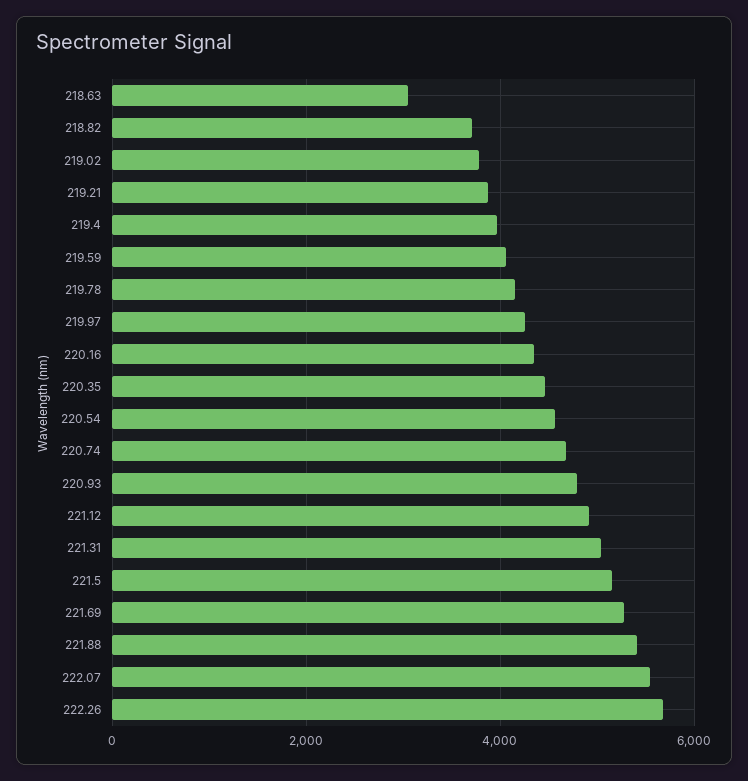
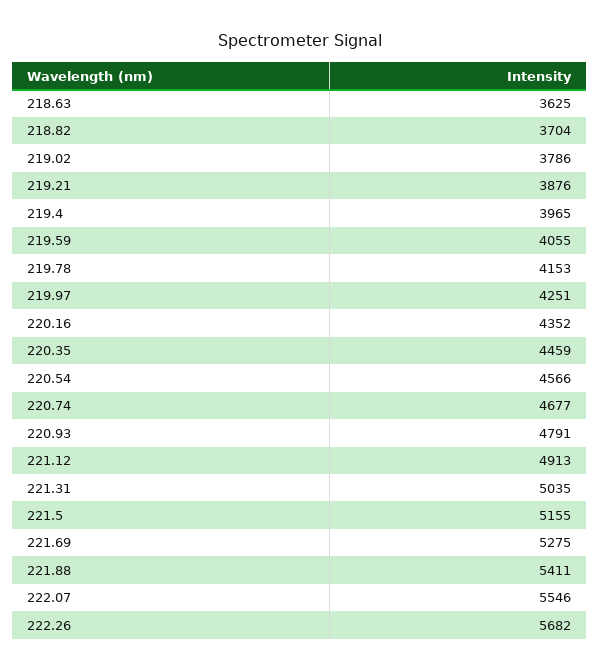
218.63: 3000 -> 3625

